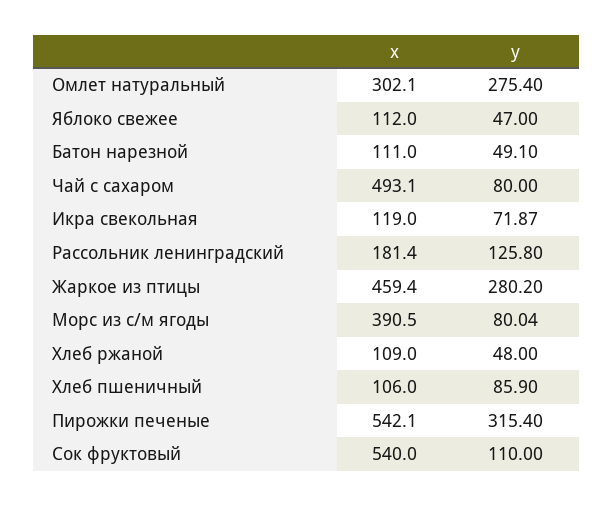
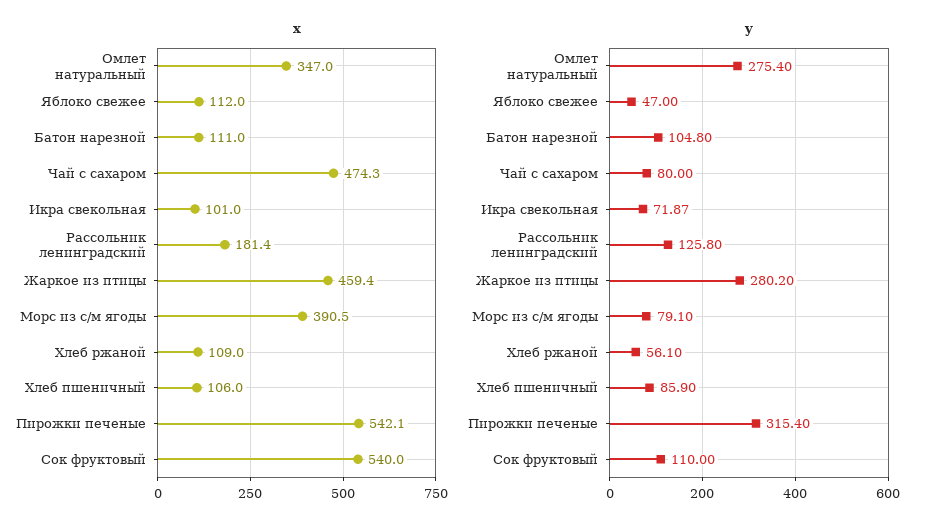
x, Омлет натуральный: 302.1 -> 347
y, Батон нарезной: 49.1 -> 104.8
x, Чай с сахаром: 493.1 -> 474.3
x, Икра свекольная: 119 -> 101
y, Морс из с/м ягоды: 80.04 -> 79.1
y, Хлеб ржаной: 48 -> 56.1

